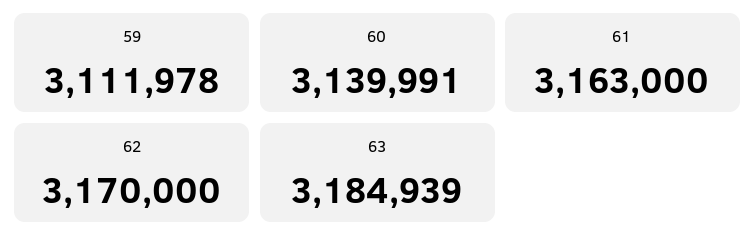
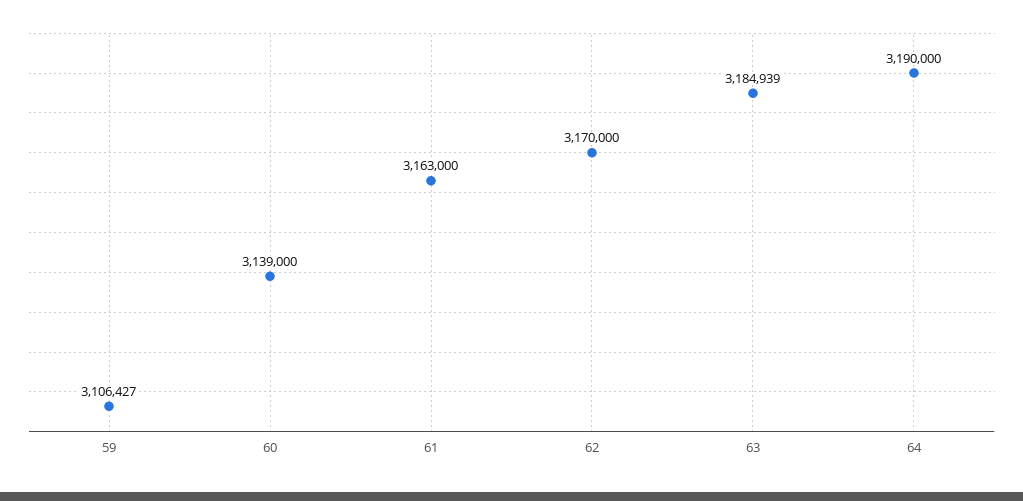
59: 3111978 -> 3106427
60: 3139991 -> 3139000
64: none -> 3190000

